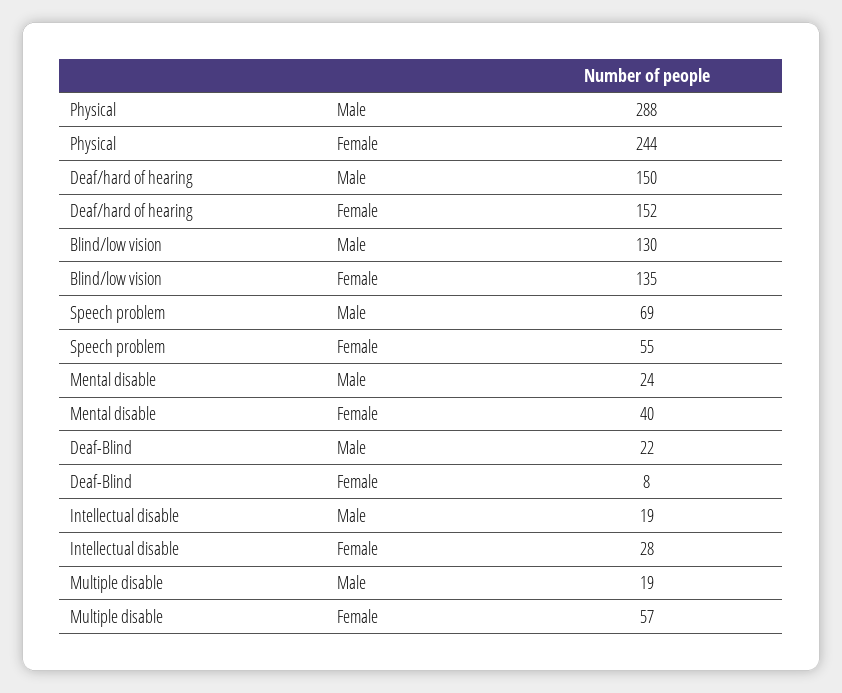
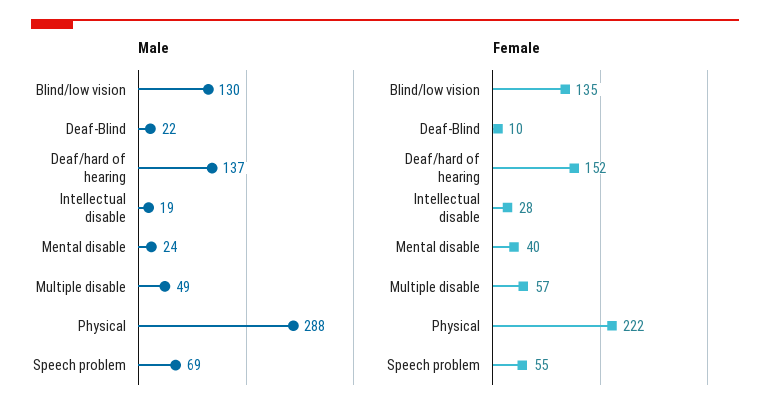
Female, Physical: 244 -> 222
Male, Deaf/hard of hearing: 150 -> 137
Female, Deaf-Blind: 8 -> 10
Male, Multiple disable: 19 -> 49

